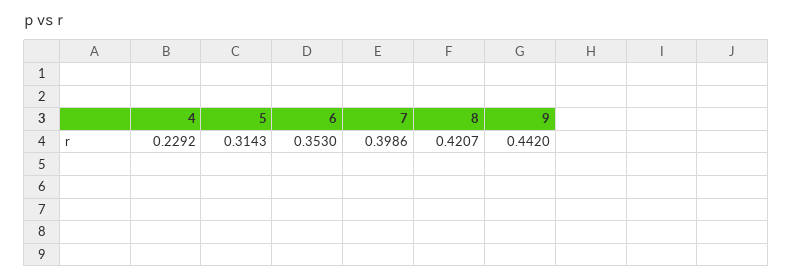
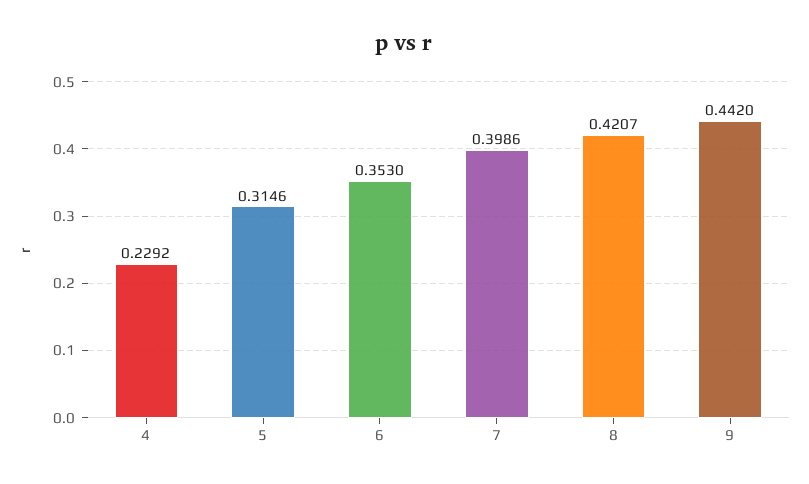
5: 0.3143 -> 0.3146

